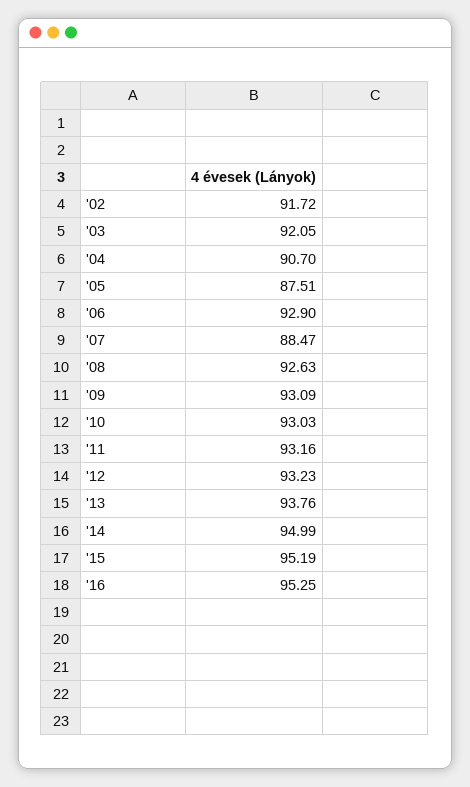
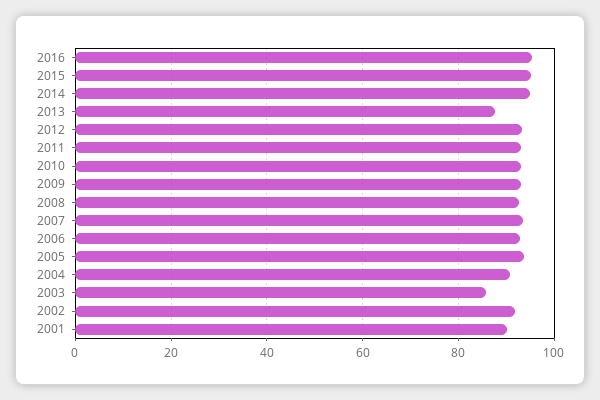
'03: 92.05 -> 86
'05: 87.51 -> 94
'07: 88.47 -> 94
'13: 93.76 -> 88
2001: none -> 90

